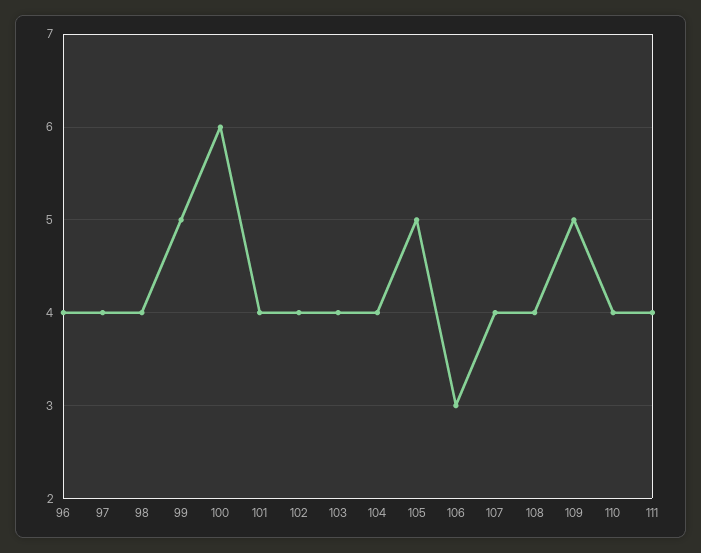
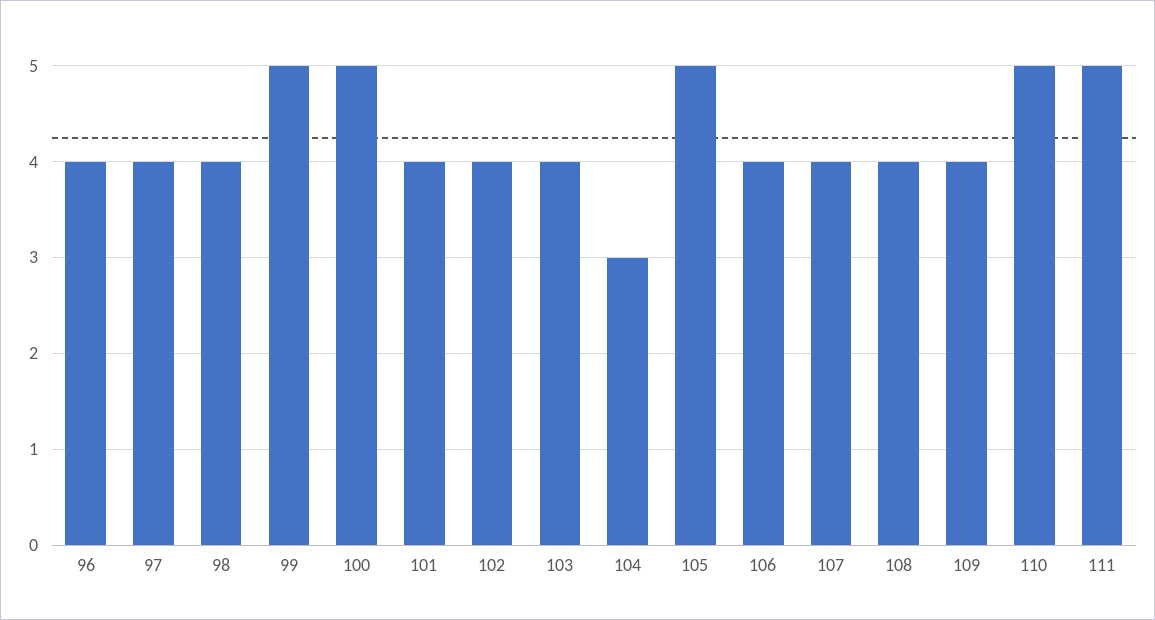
100: 6 -> 5
104: 4 -> 3
106: 3 -> 4
109: 5 -> 4
110: 4 -> 5
111: 4 -> 5

